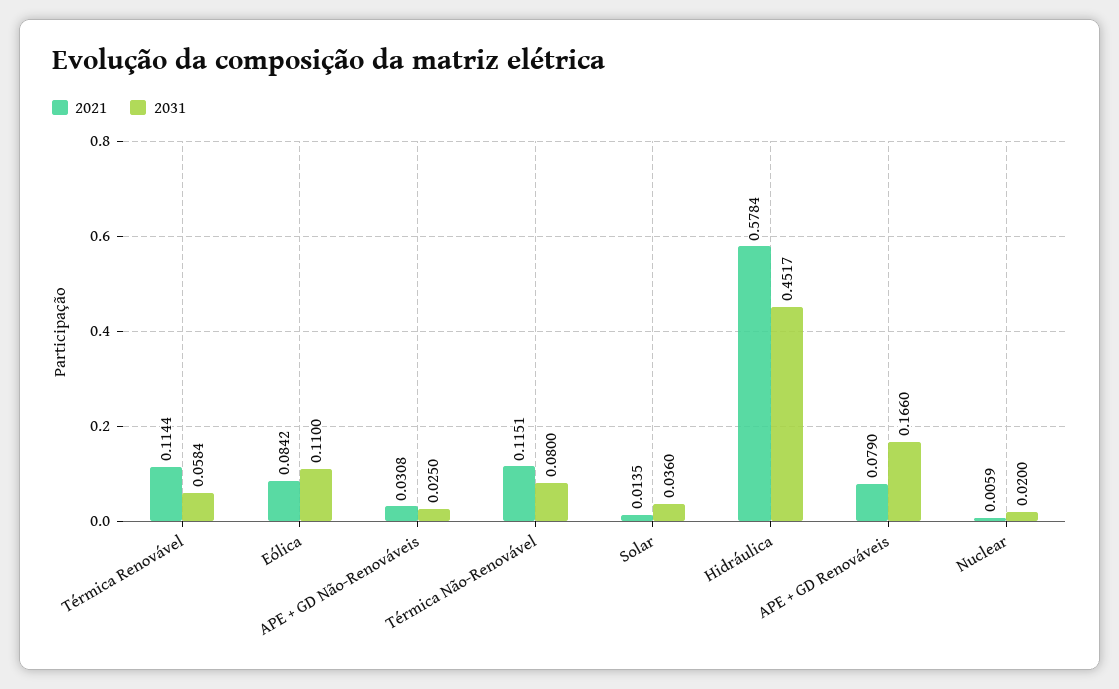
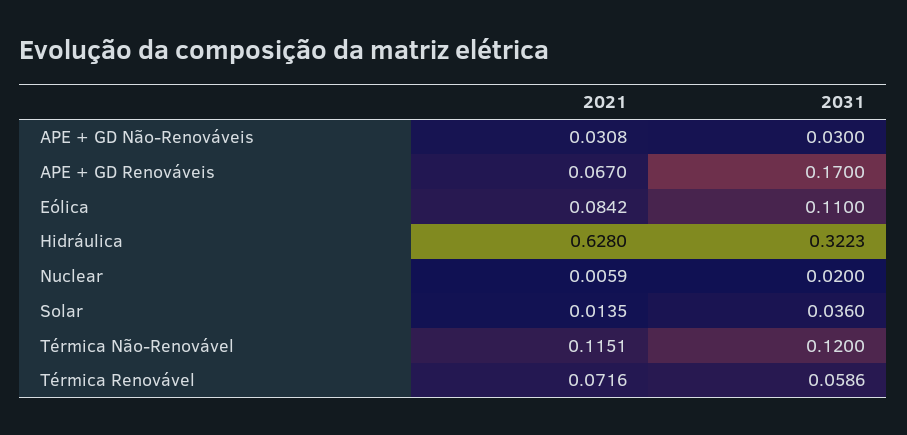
2021, Térmica Renovável: 0.1144 -> 0.0716
2031, Térmica Renovável: 0.0584 -> 0.0586
2031, APE + GD Não-Renováveis: 0.025 -> 0.03
2031, Térmica Não-Renovável: 0.08 -> 0.12
2021, Hidráulica: 0.5784 -> 0.628
2031, Hidráulica: 0.4517 -> 0.3223
2021, APE + GD Renováveis: 0.079 -> 0.067
2031, APE + GD Renováveis: 0.166 -> 0.17

